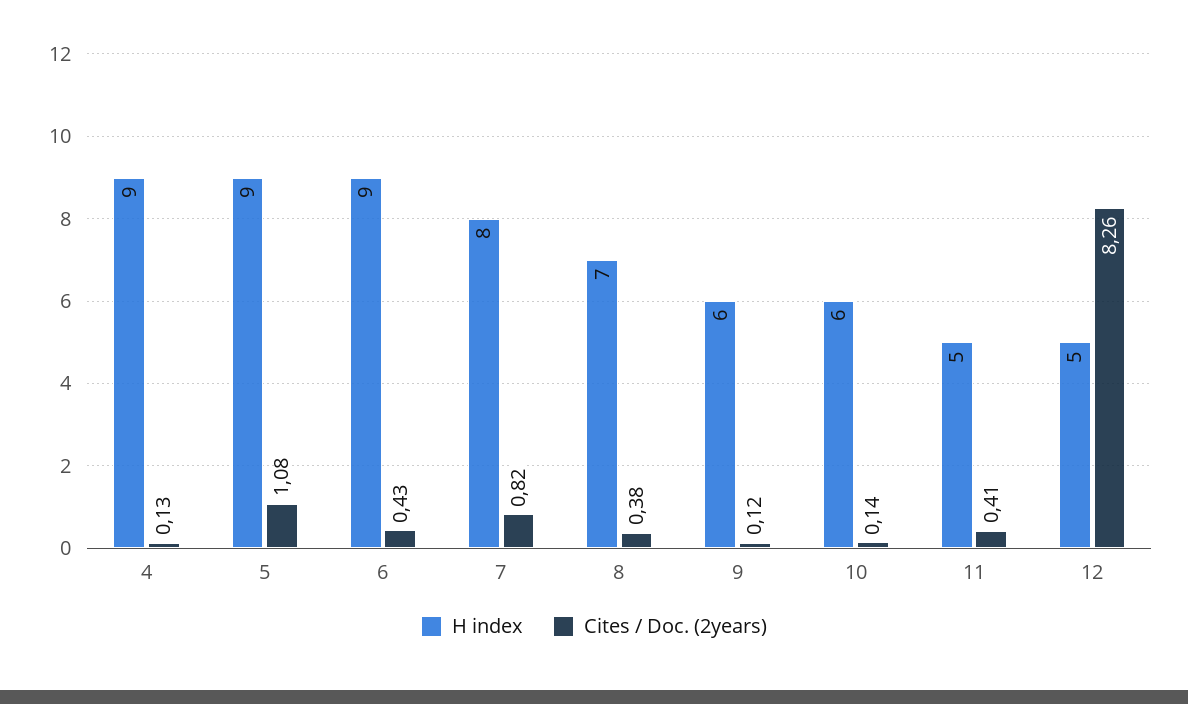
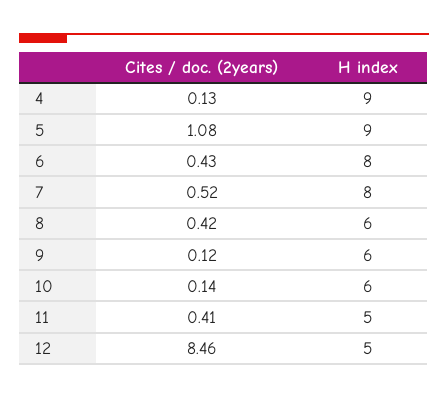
H index, 6: 9 -> 8
Cites / Doc. (2years), 7: 0.82 -> 0.52
H index, 8: 7 -> 6
Cites / Doc. (2years), 8: 0.38 -> 0.42
Cites / Doc. (2years), 12: 8.26 -> 8.46

